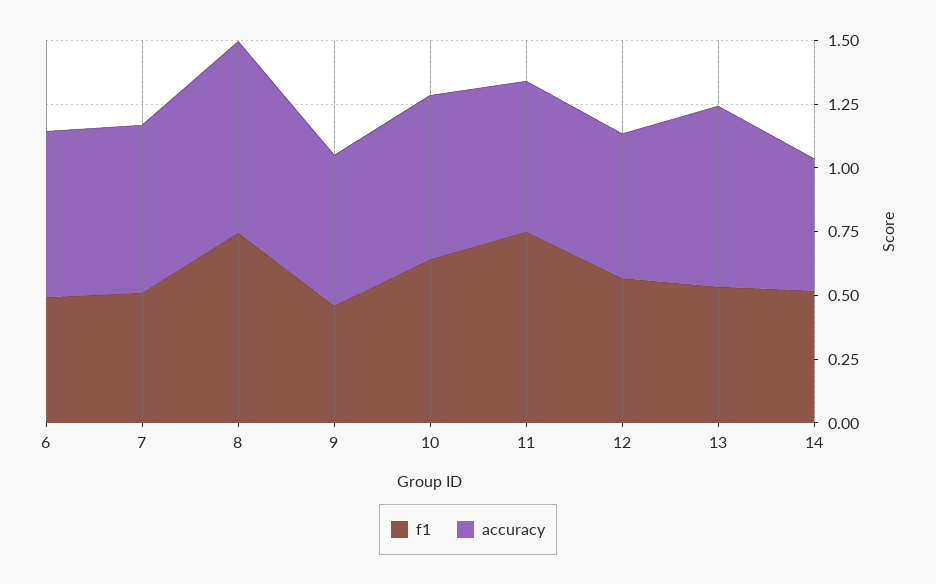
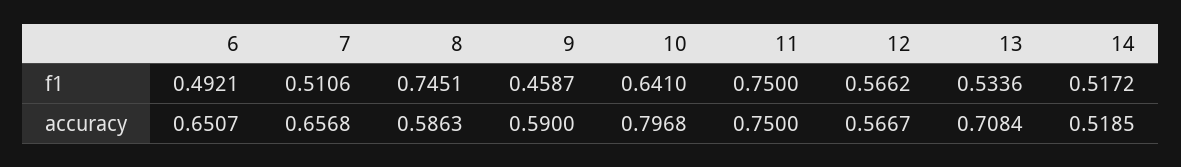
accuracy, 8: 0.75 -> 0.5863
accuracy, 10: 0.65 -> 0.7968
accuracy, 11: 0.6 -> 0.75

